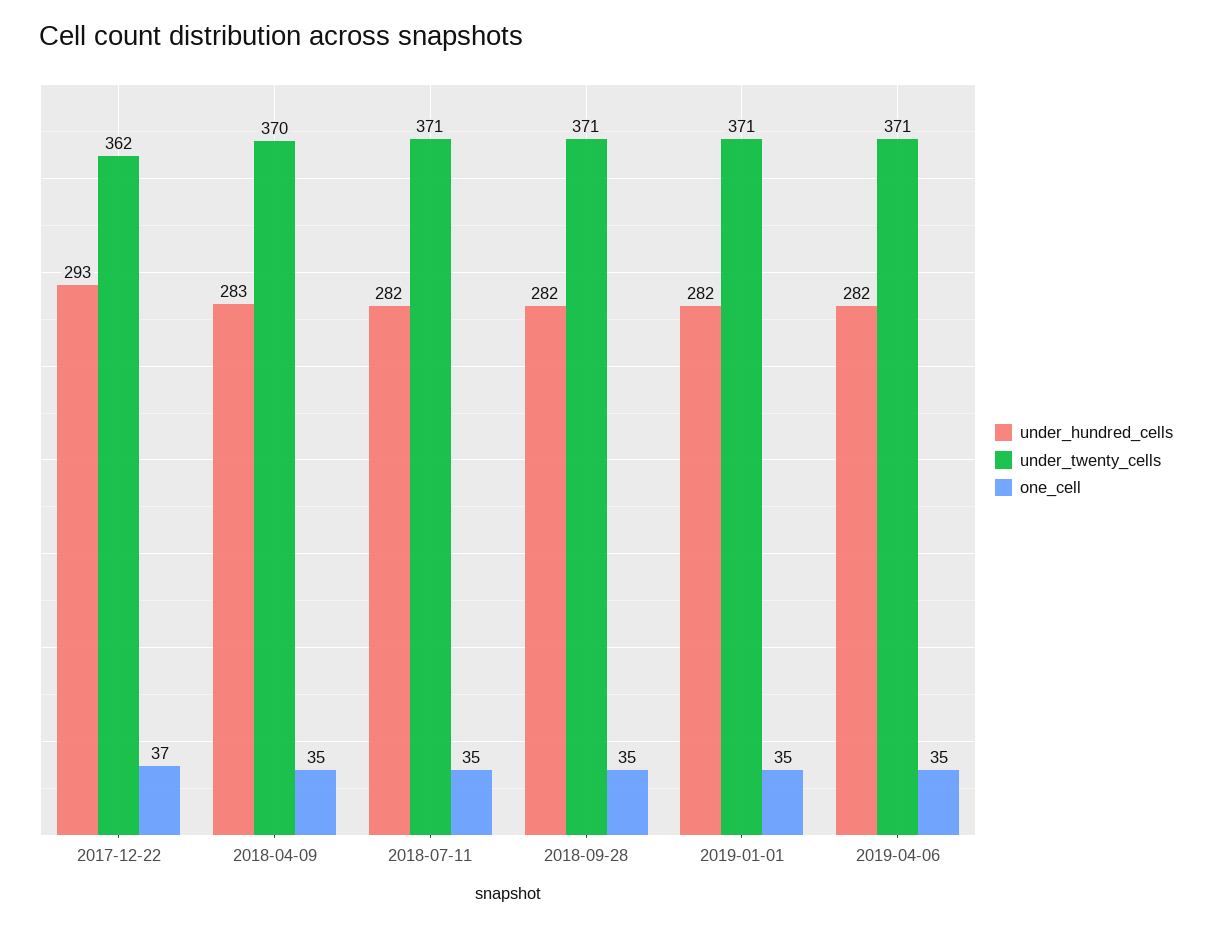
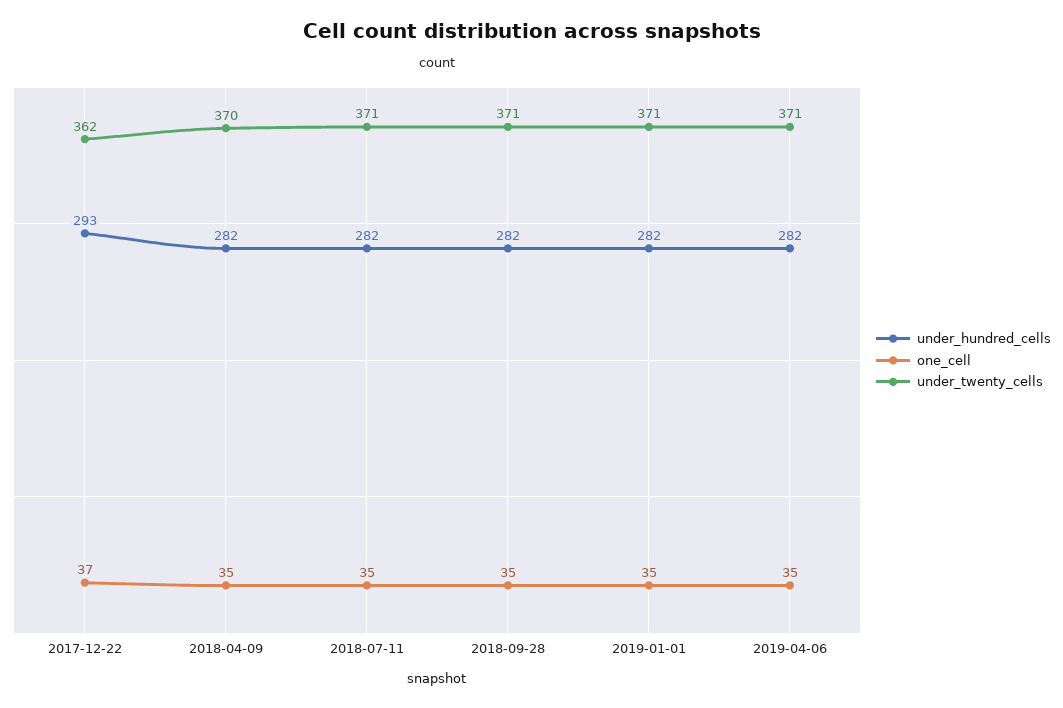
under_hundred_cells, 2018-04-09: 283 -> 282

